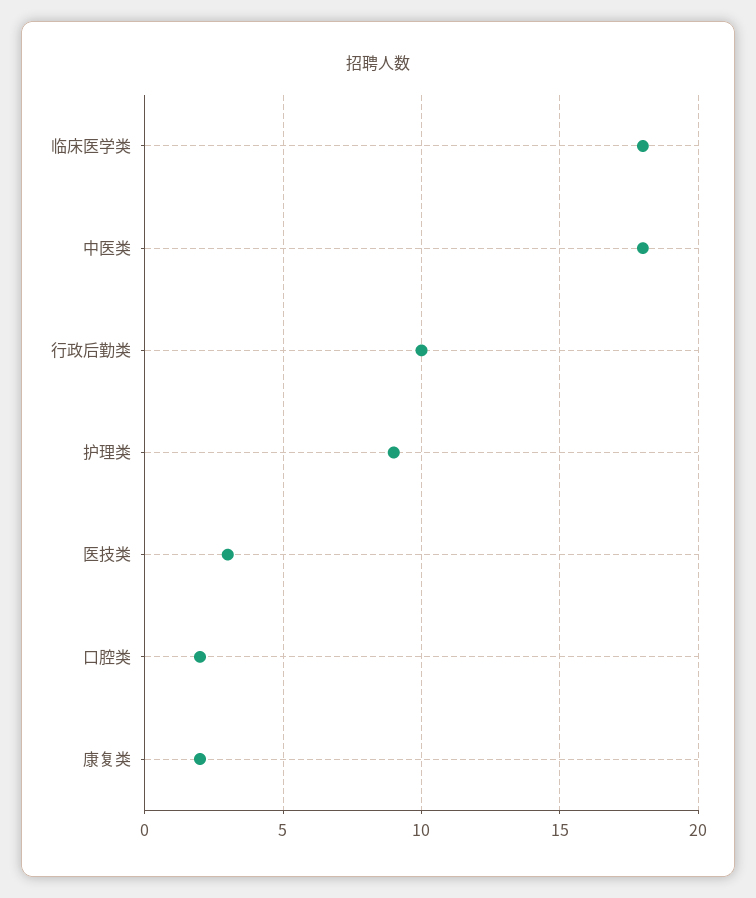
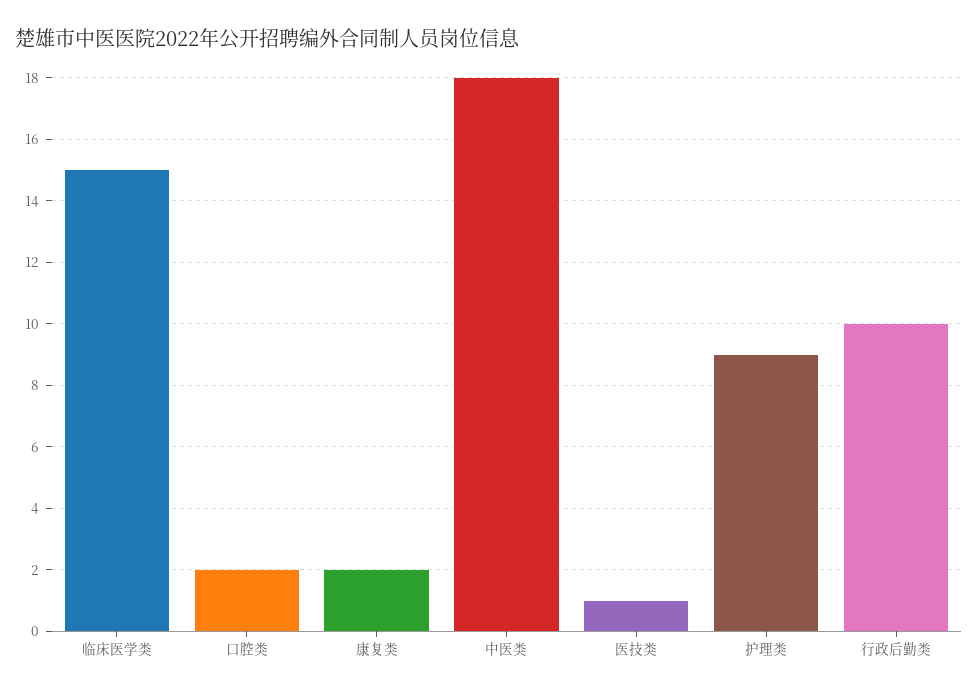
临床医学类: 18 -> 15
医技类: 3 -> 1

